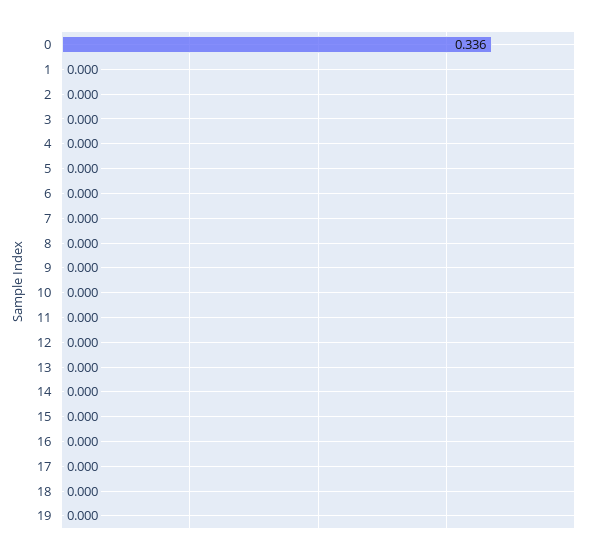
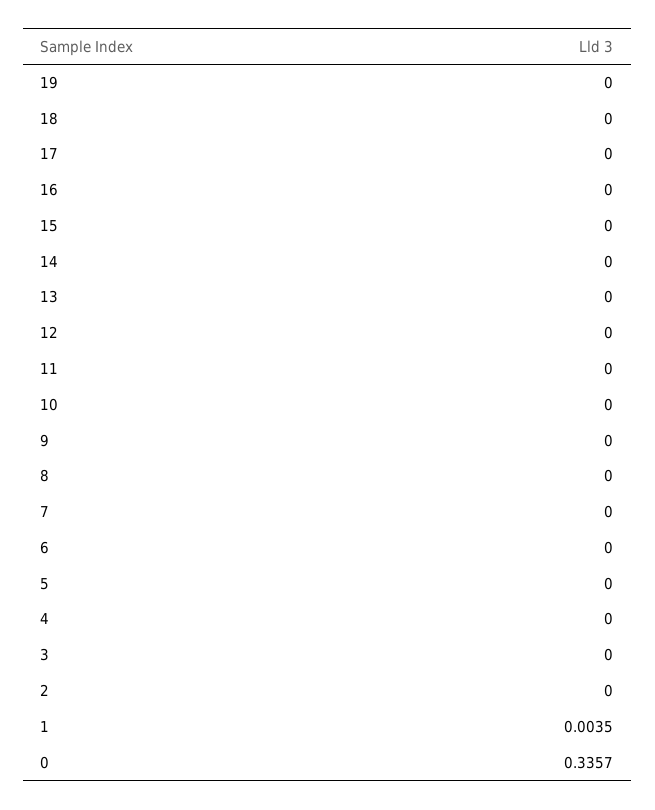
1: 0 -> 0.0035

